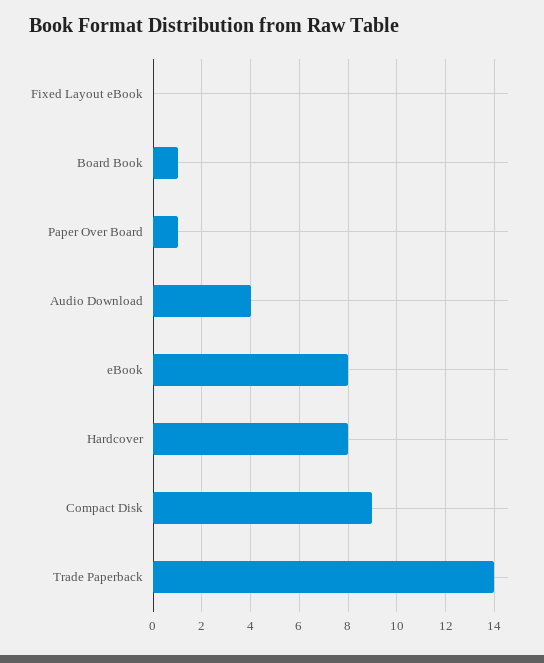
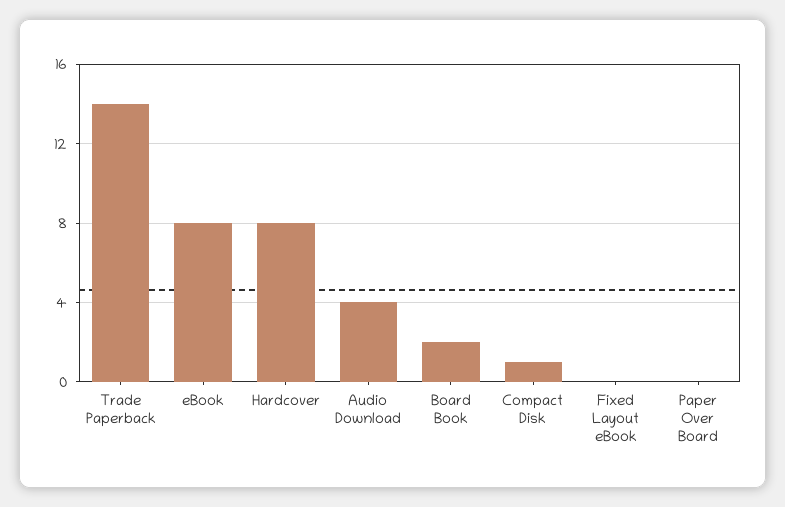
Board Book: 1 -> 2
Paper Over Board: 1 -> 0
Compact Disk: 9 -> 1

